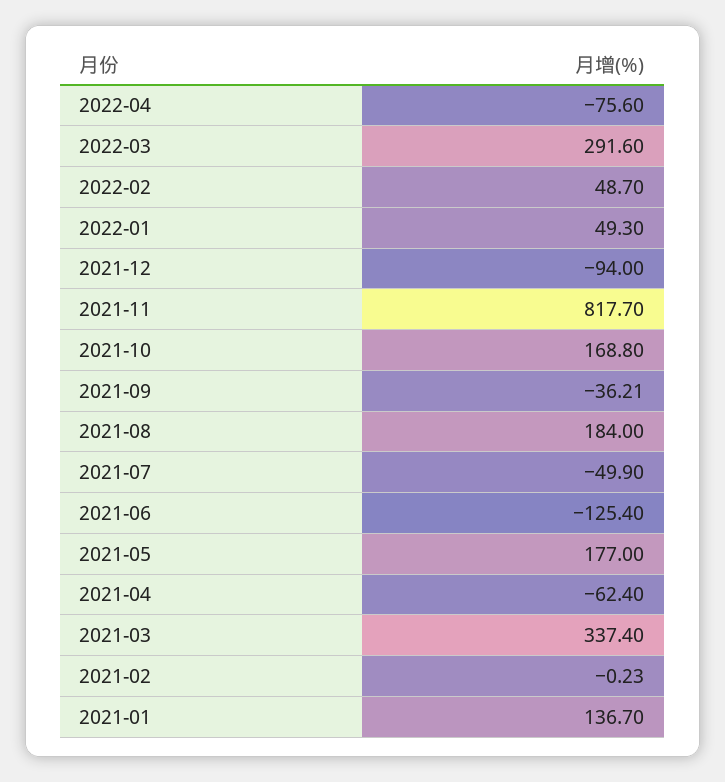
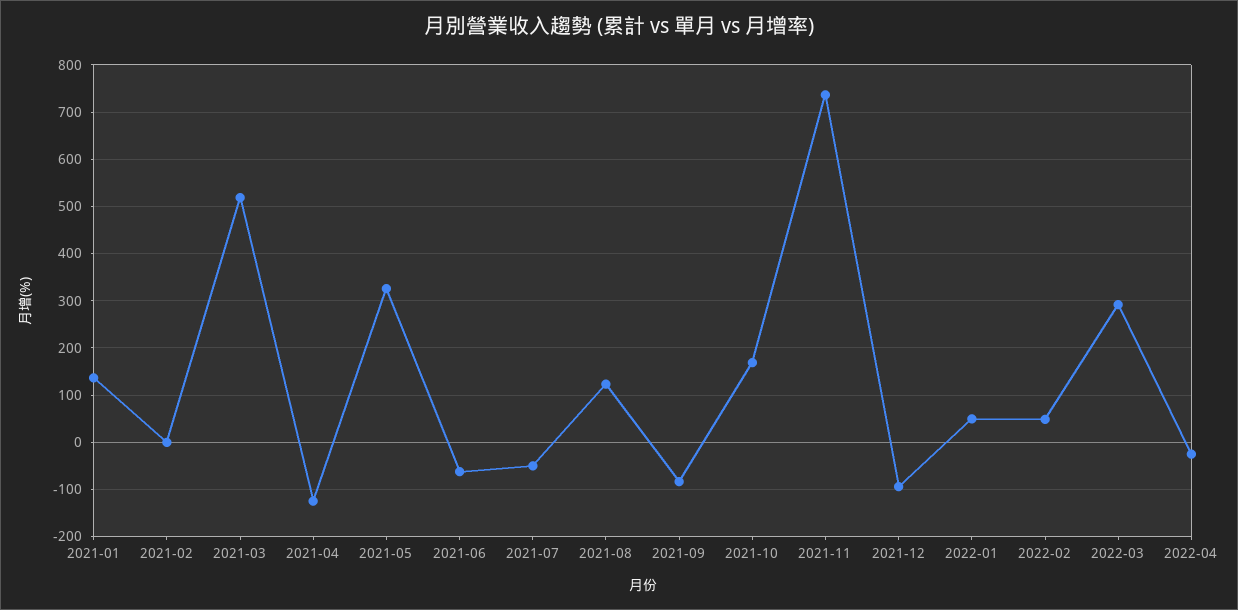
2022-04: -75.6 -> -20
2021-11: 817.7 -> 740
2021-09: -36.21 -> -80
2021-08: 184 -> 120
2021-06: -125.4 -> -60
2021-05: 177 -> 320
2021-04: -62.4 -> -120
2021-03: 337.4 -> 520

